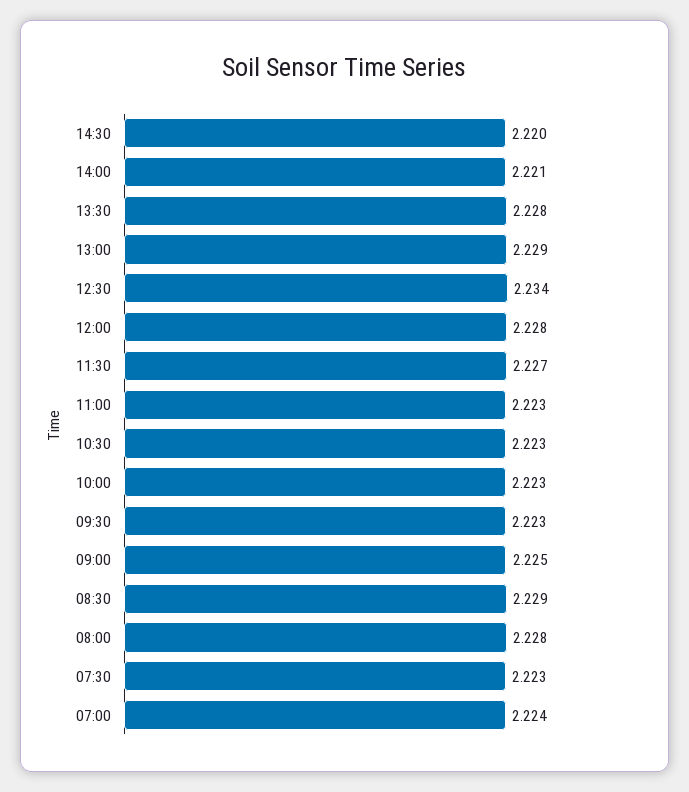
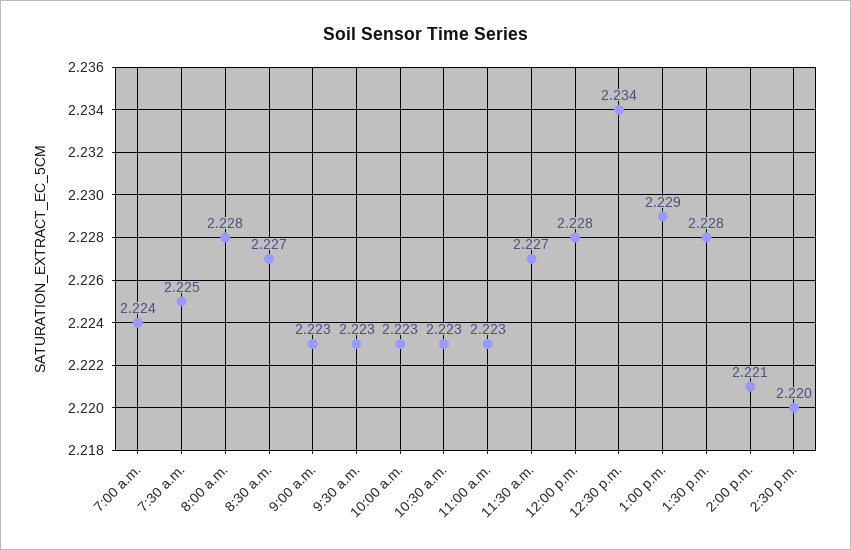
09:00: 2.225 -> 2.223
08:30: 2.229 -> 2.227
07:30: 2.223 -> 2.225

